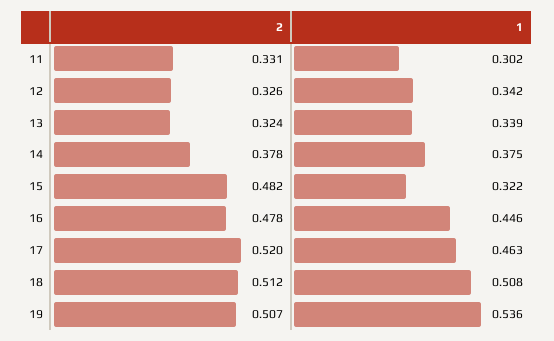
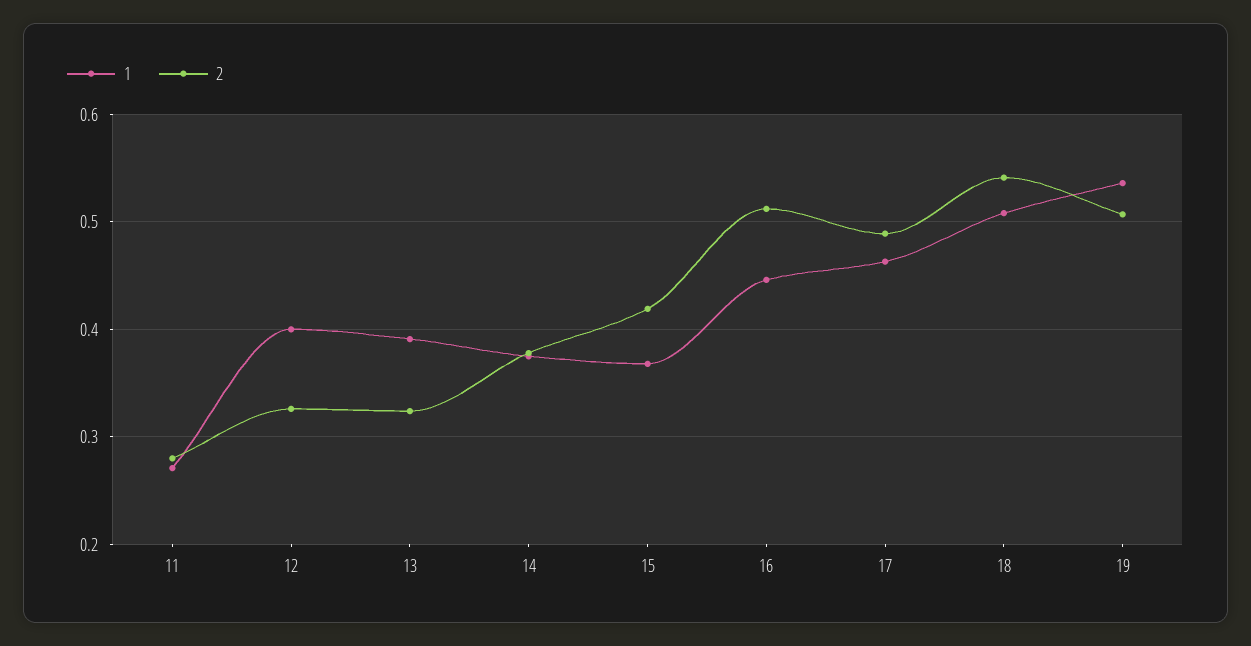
2, 11: 0.331 -> 0.28
1, 11: 0.302 -> 0.27
1, 12: 0.342 -> 0.4
1, 13: 0.339 -> 0.39
2, 15: 0.482 -> 0.42
1, 15: 0.322 -> 0.37
2, 16: 0.478 -> 0.51
2, 17: 0.52 -> 0.49
2, 18: 0.512 -> 0.54

